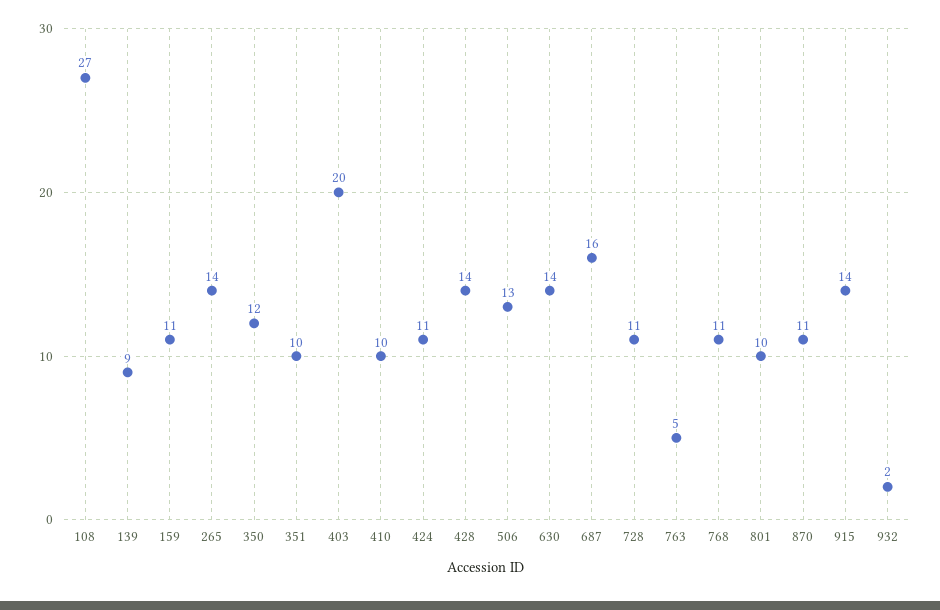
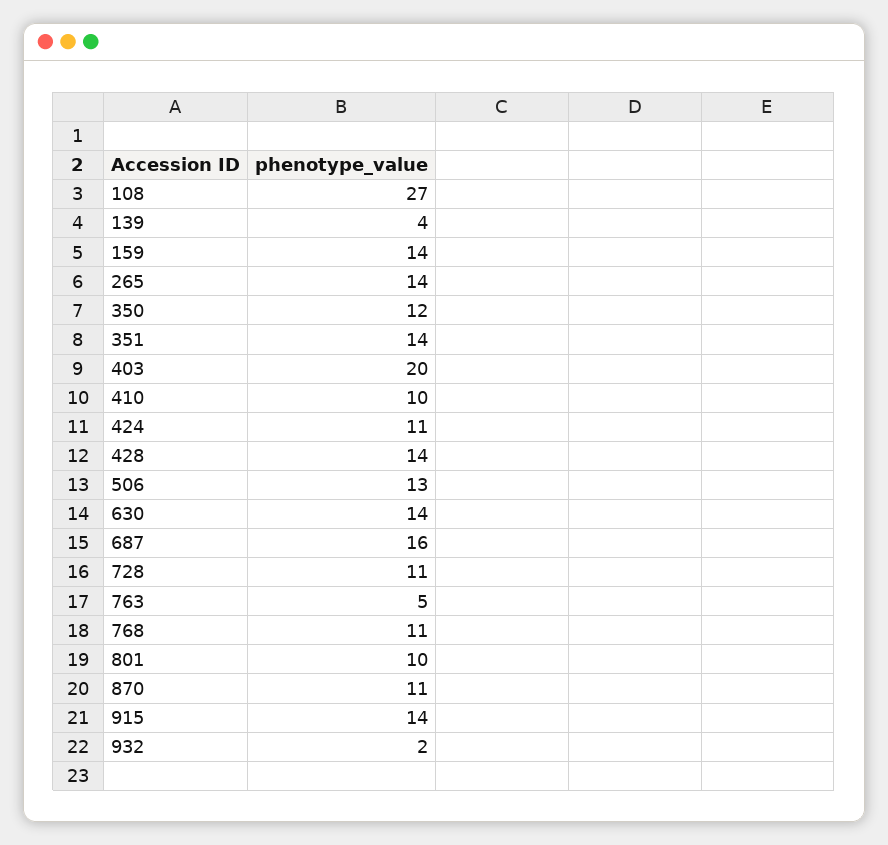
139: 9 -> 4
159: 11 -> 14
351: 10 -> 14

